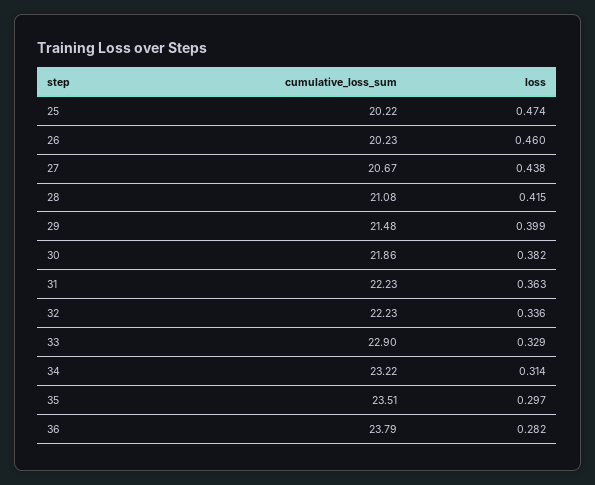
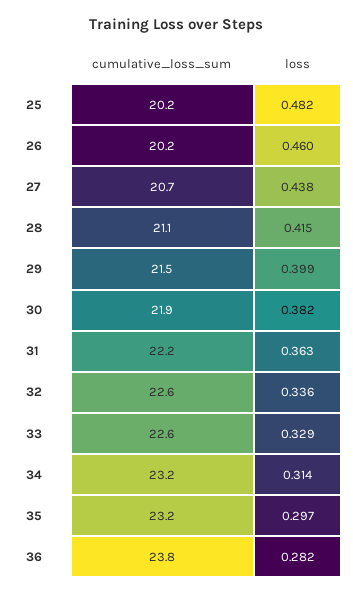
loss, 25: 0.474 -> 0.482
cumulative_loss_sum, 32: 22.23 -> 22.6
cumulative_loss_sum, 33: 22.9 -> 22.6
cumulative_loss_sum, 35: 23.51 -> 23.2

